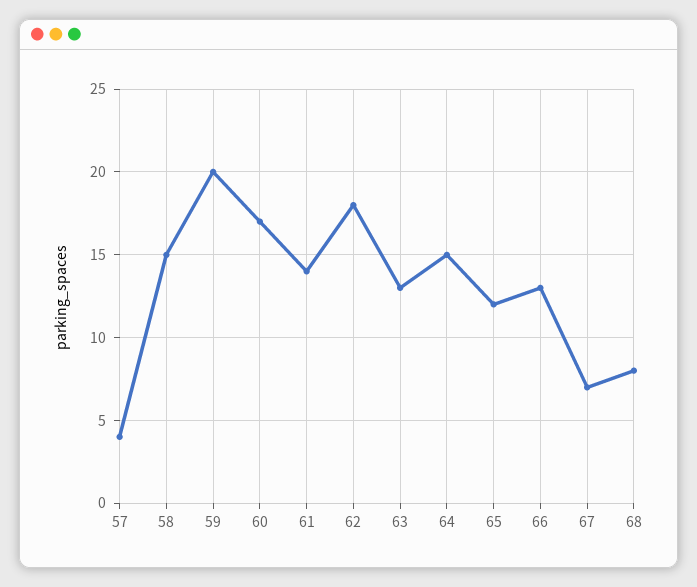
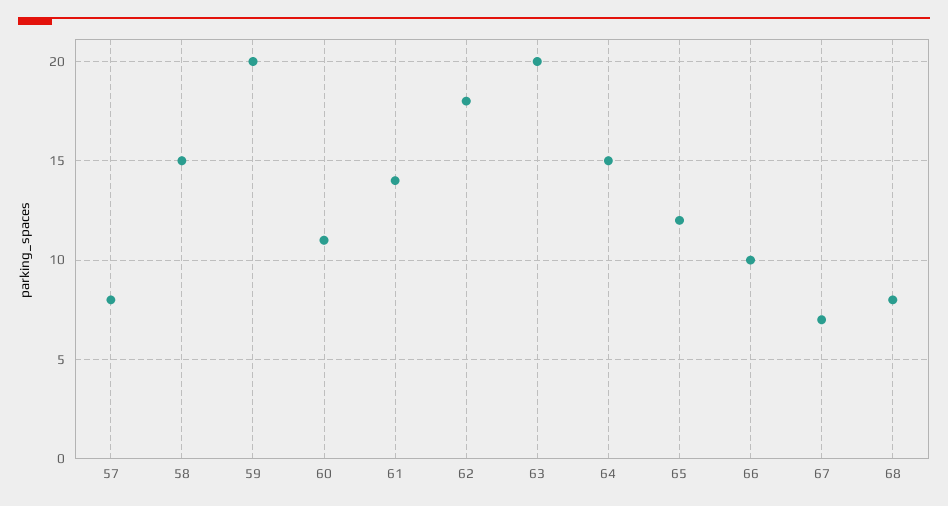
57: 4 -> 8
60: 17 -> 11
63: 13 -> 20
66: 13 -> 10

